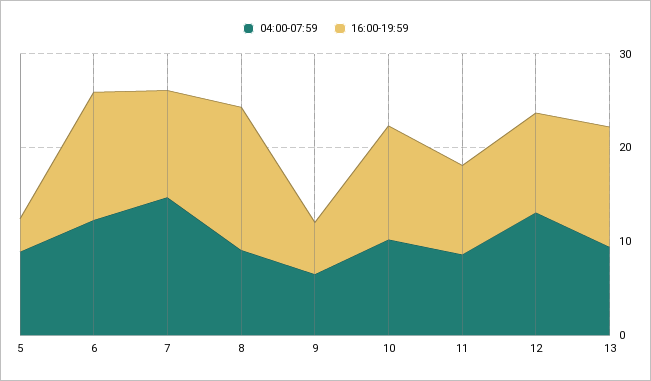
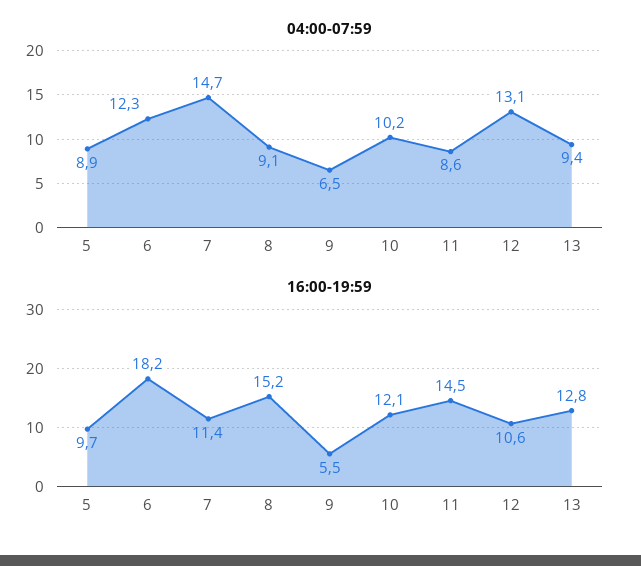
16:00-19:59, 5: 4 -> 9.7
16:00-19:59, 6: 14 -> 18.2
16:00-19:59, 11: 10 -> 14.5

